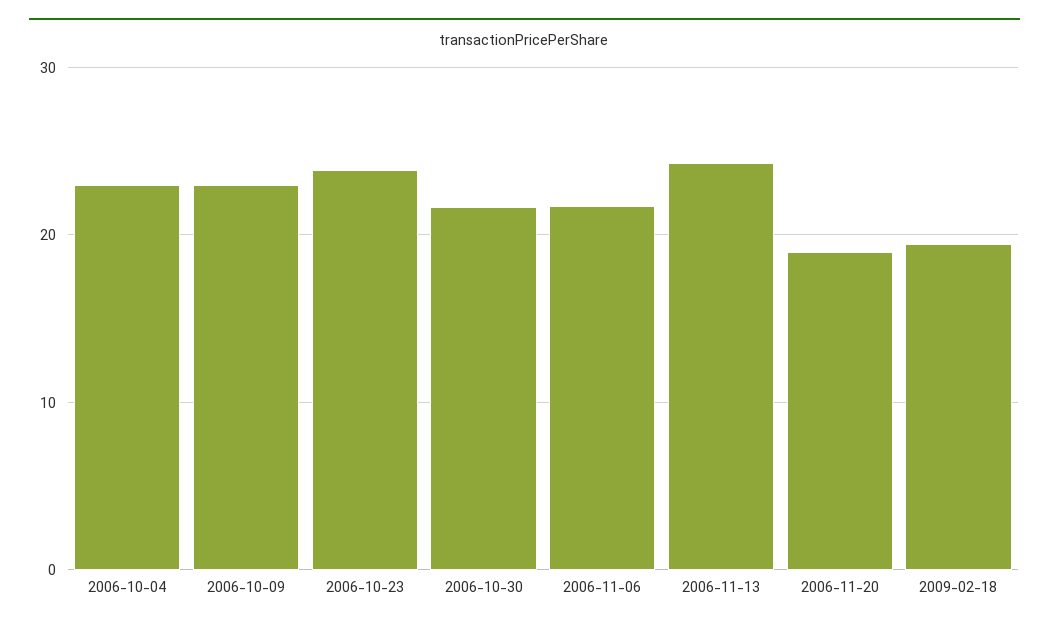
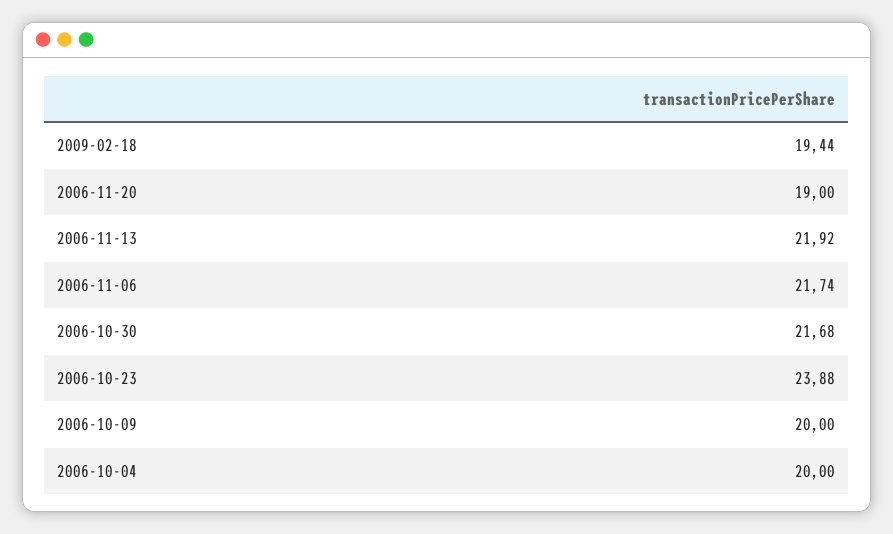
2006-10-04: 23 -> 20
2006-10-09: 23 -> 20
2006-11-13: 24 -> 21.92

